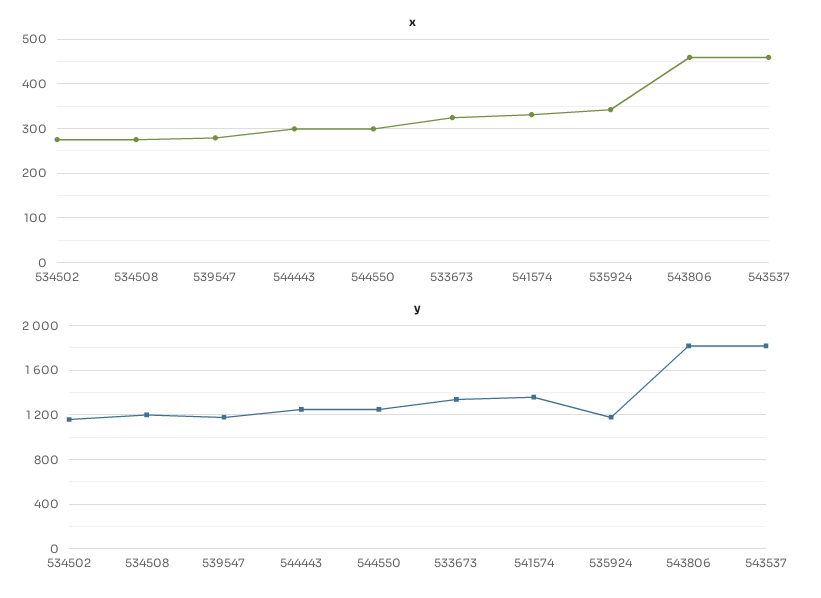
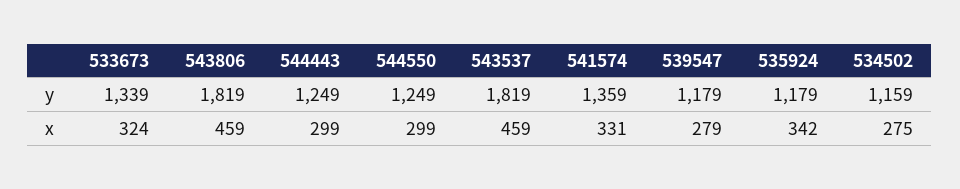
x, 534508: 280 -> none
y, 534508: 1200 -> none

